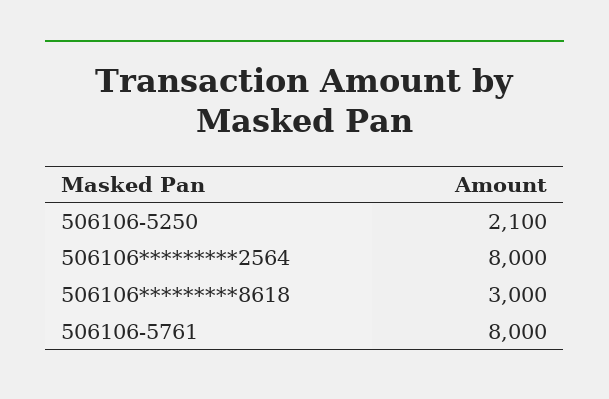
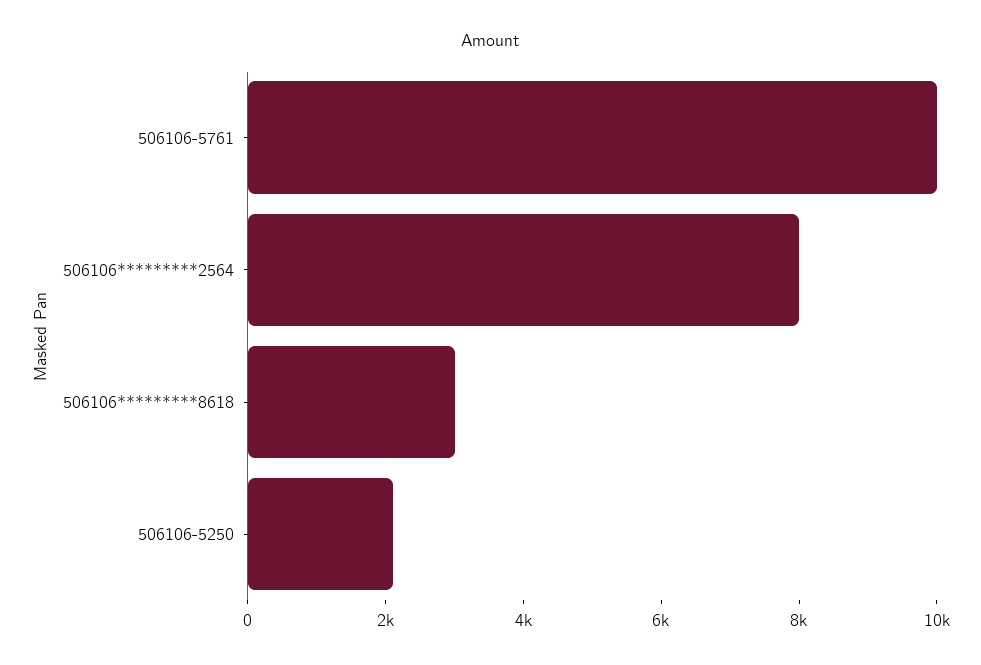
506106-5761: 8000 -> 10000

